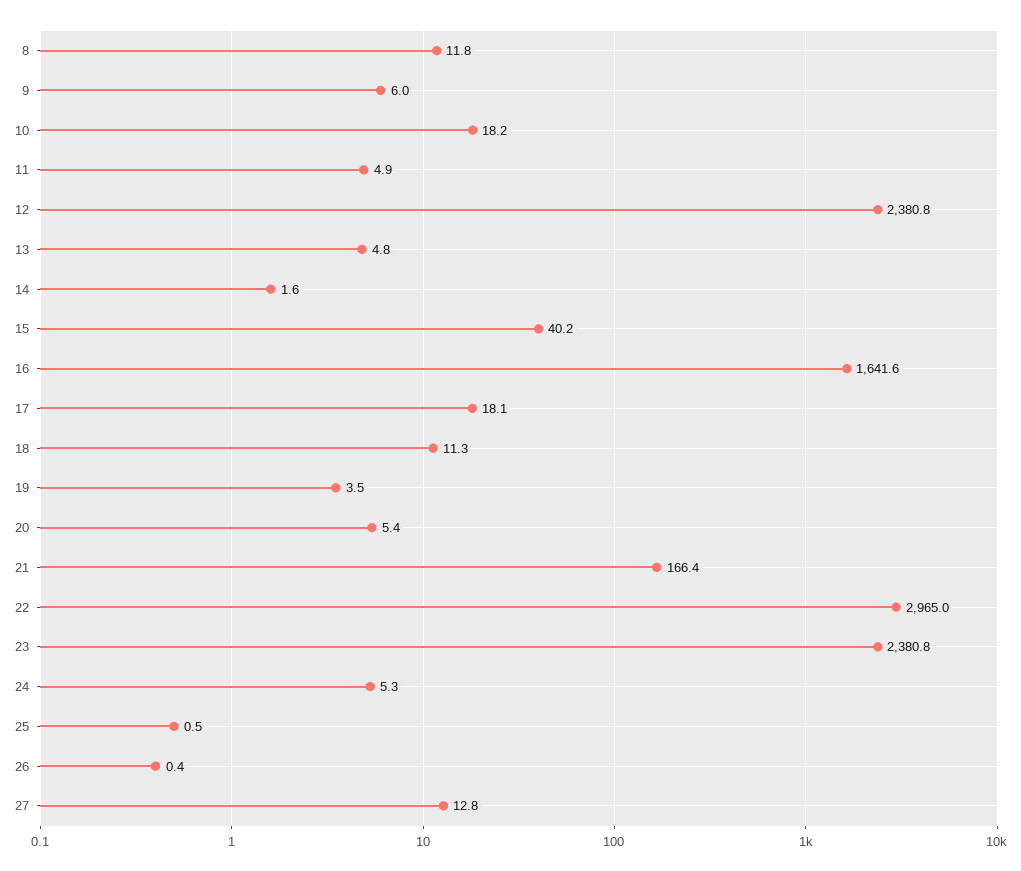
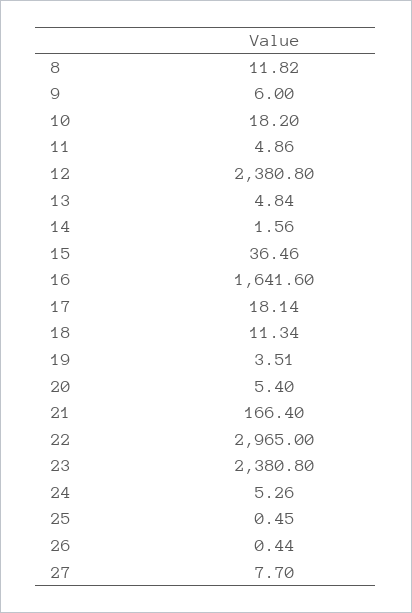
15: 40.2 -> 36.46
27: 12.8 -> 7.7

